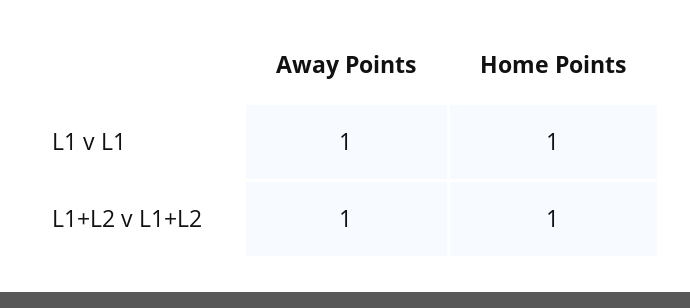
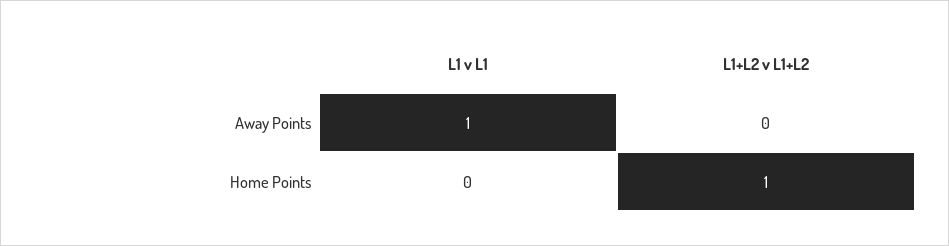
Home Points, L1 v L1: 1 -> 0
Away Points, L1+L2 v L1+L2: 1 -> 0

